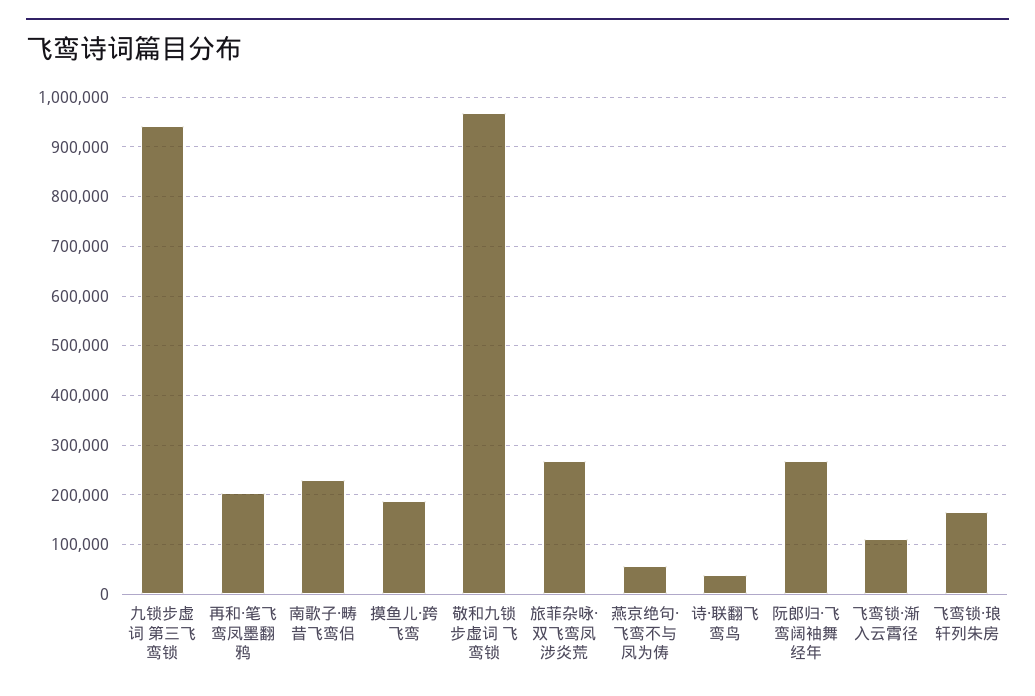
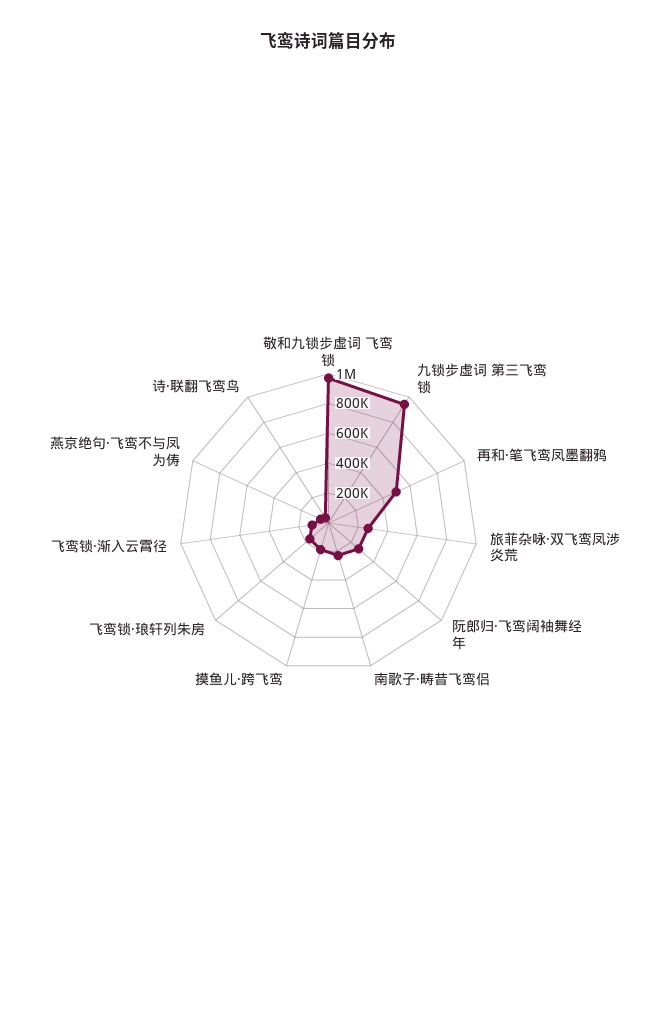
再和·笔飞鸾凤墨翻鸦: 200000 -> 500000

